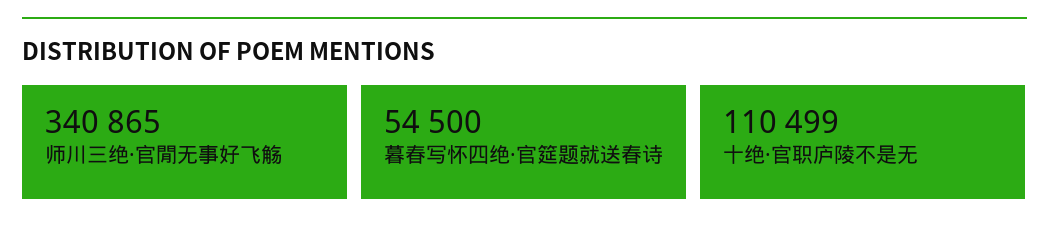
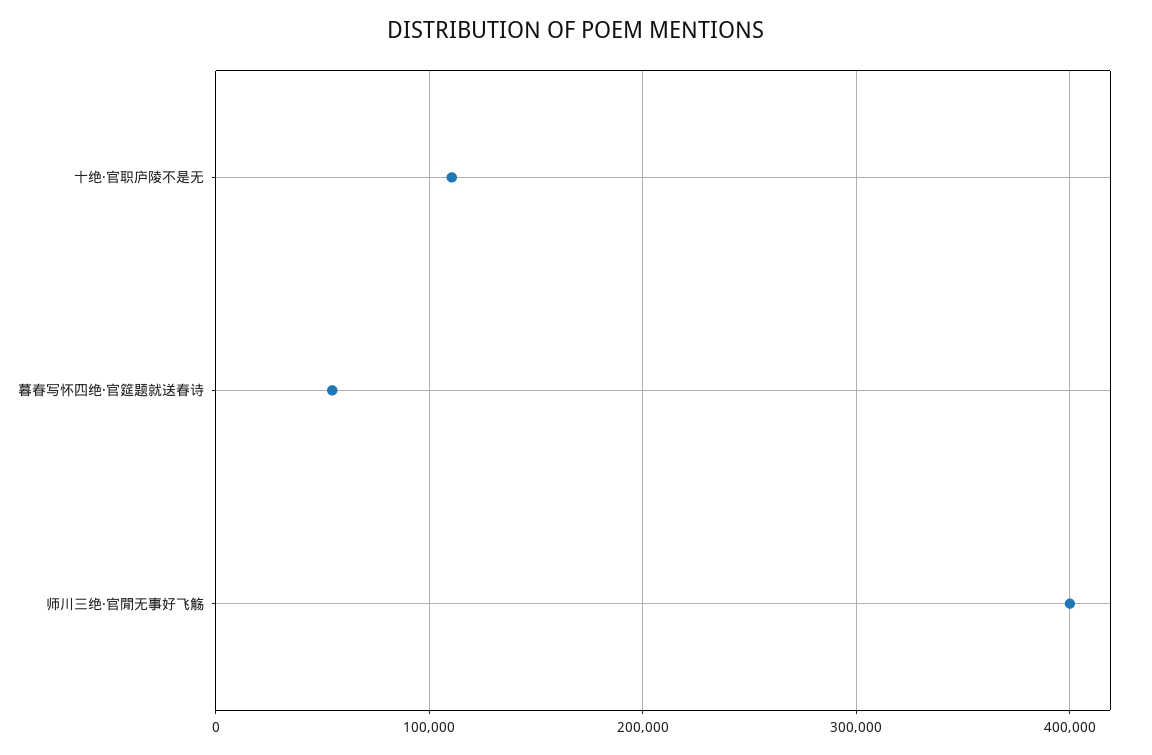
师川三绝·官閒无事好飞觞: 340865 -> 400000

